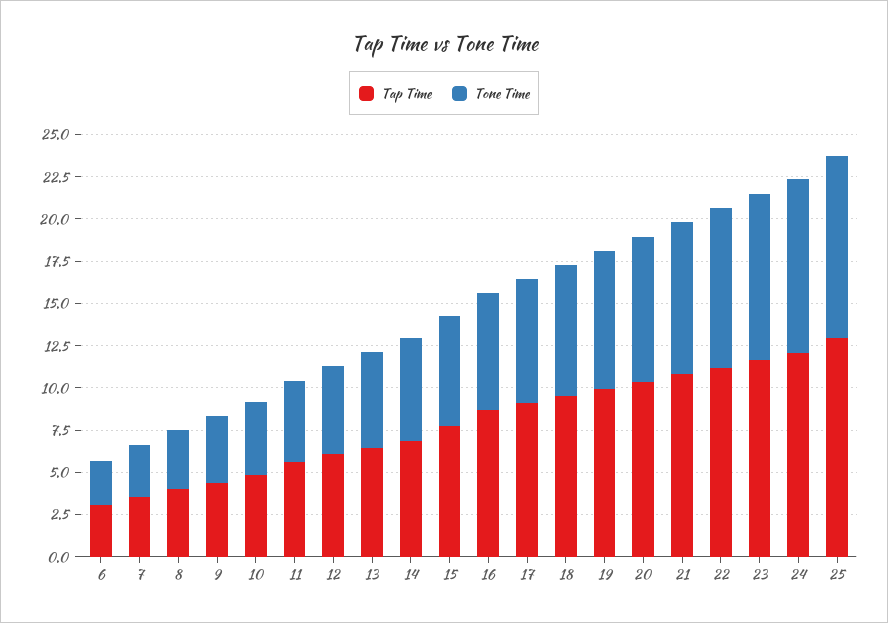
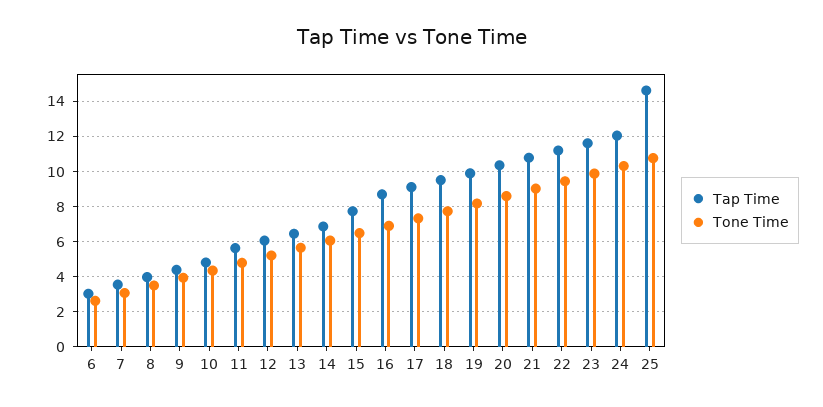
Tap Time, 25: 13 -> 14.5

